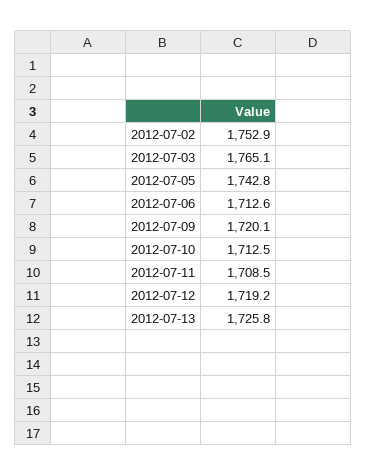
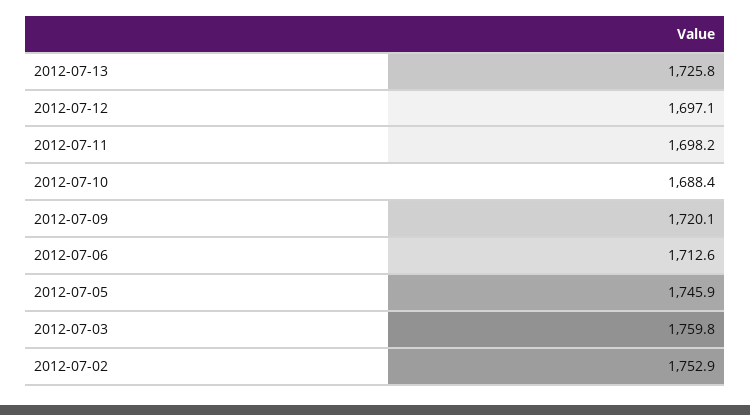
2012-07-03: 1765.1 -> 1759.8
2012-07-05: 1742.8 -> 1745.9
2012-07-10: 1712.5 -> 1688.4
2012-07-11: 1708.5 -> 1698.2
2012-07-12: 1719.2 -> 1697.1

